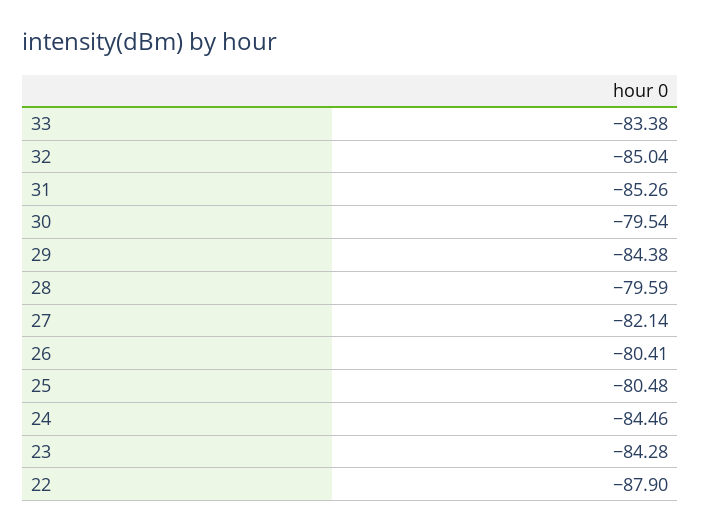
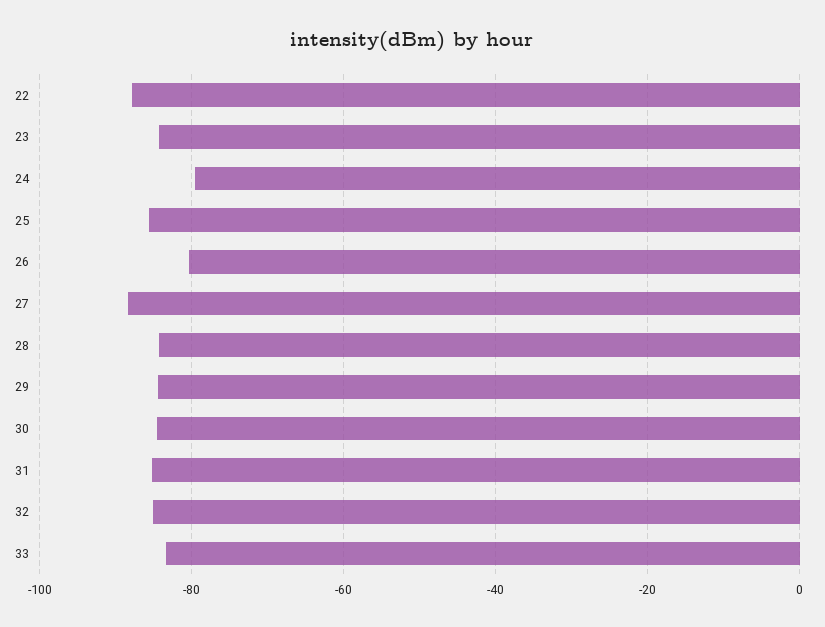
30: -79.54 -> -84
28: -79.59 -> -84
27: -82.14 -> -88
25: -80.48 -> -86
24: -84.46 -> -80

